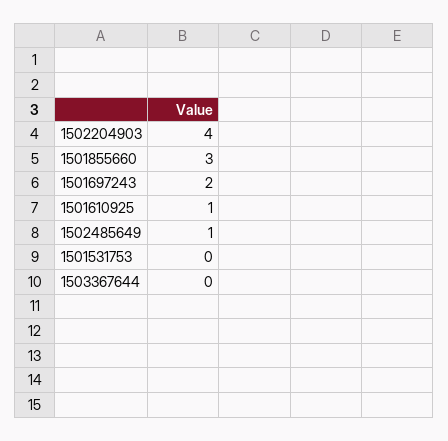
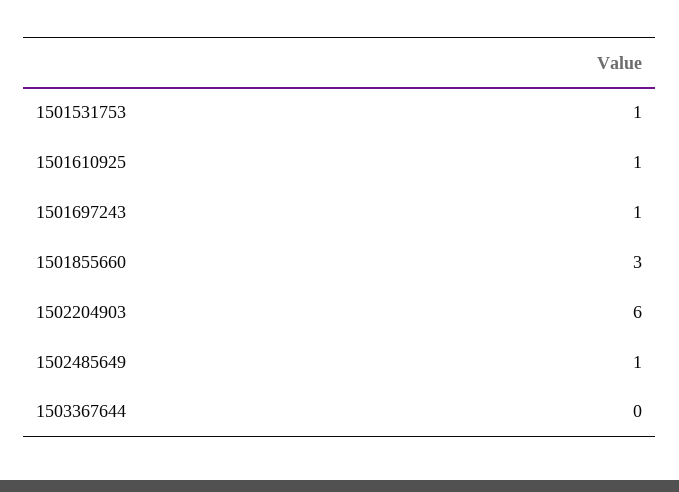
1502204903: 4 -> 6
1501697243: 2 -> 1
1501531753: 0 -> 1

